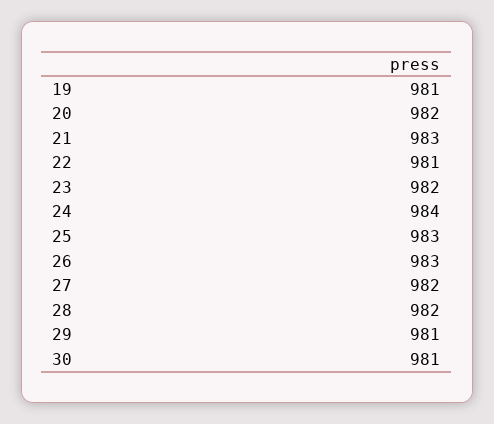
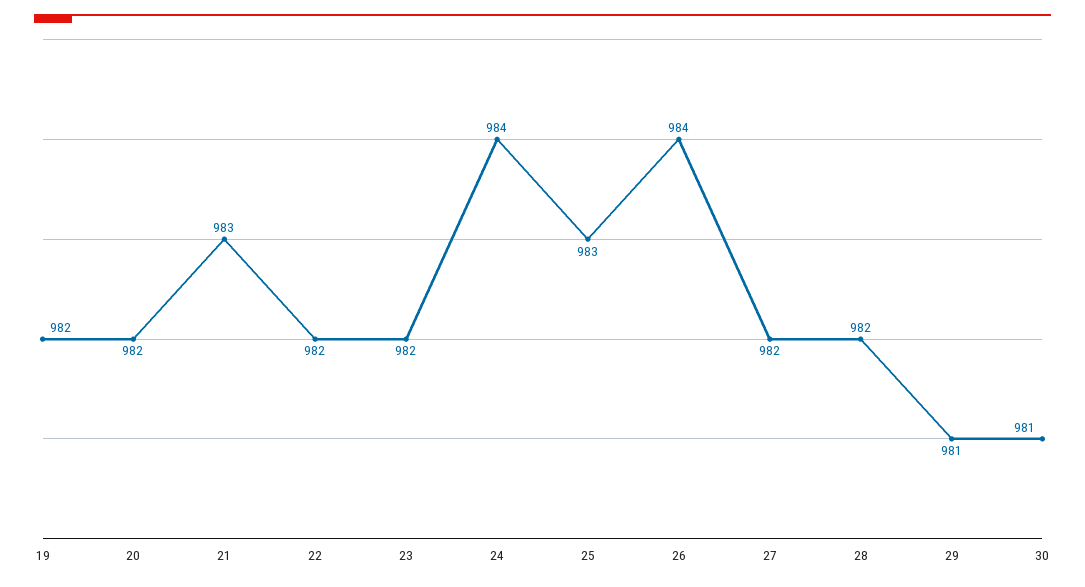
19: 981 -> 982
22: 981 -> 982
26: 983 -> 984

